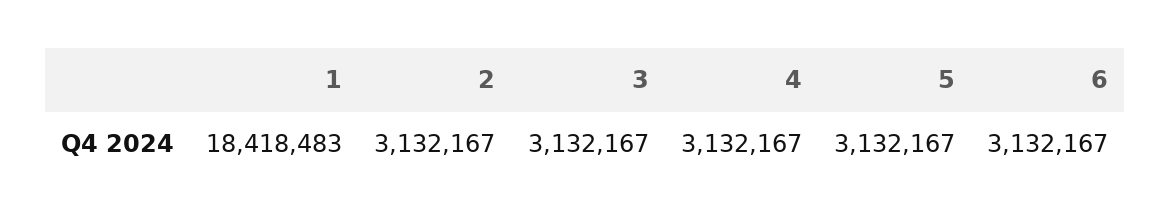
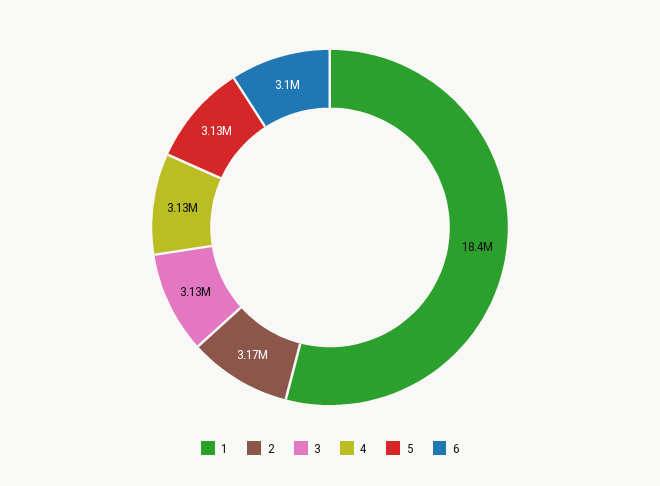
2: 3132167 -> 3170000
6: 3132167 -> 3100000

